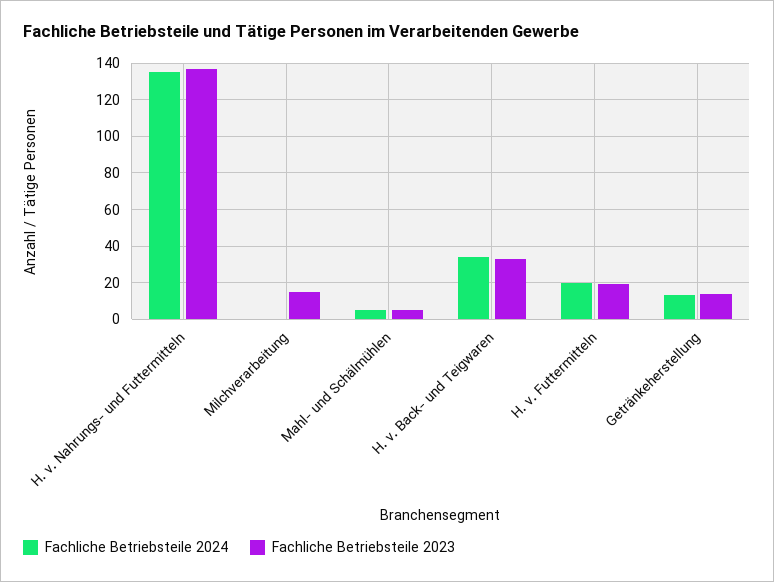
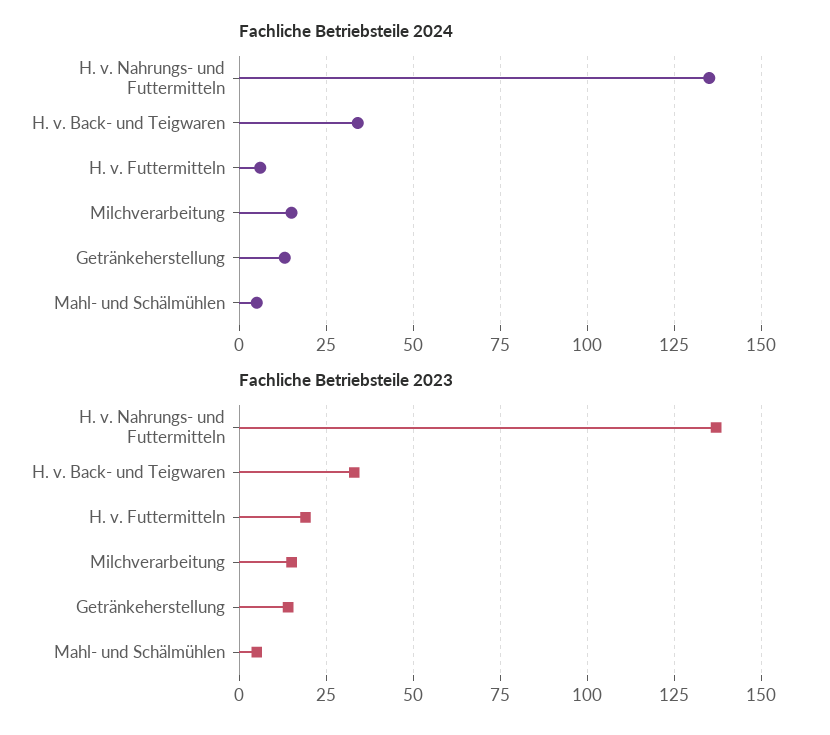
Fachliche Betriebsteile 2024, Milchverarbeitung: 0 -> 15
Fachliche Betriebsteile 2024, H. v. Futtermitteln: 20 -> 5

